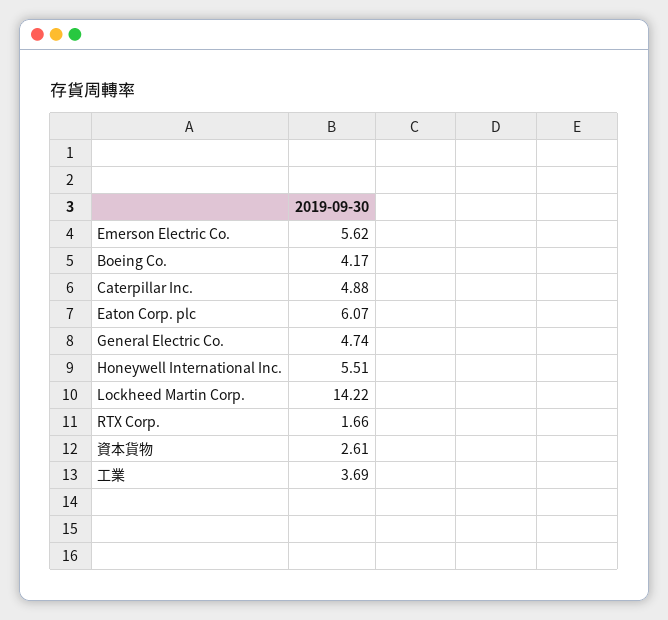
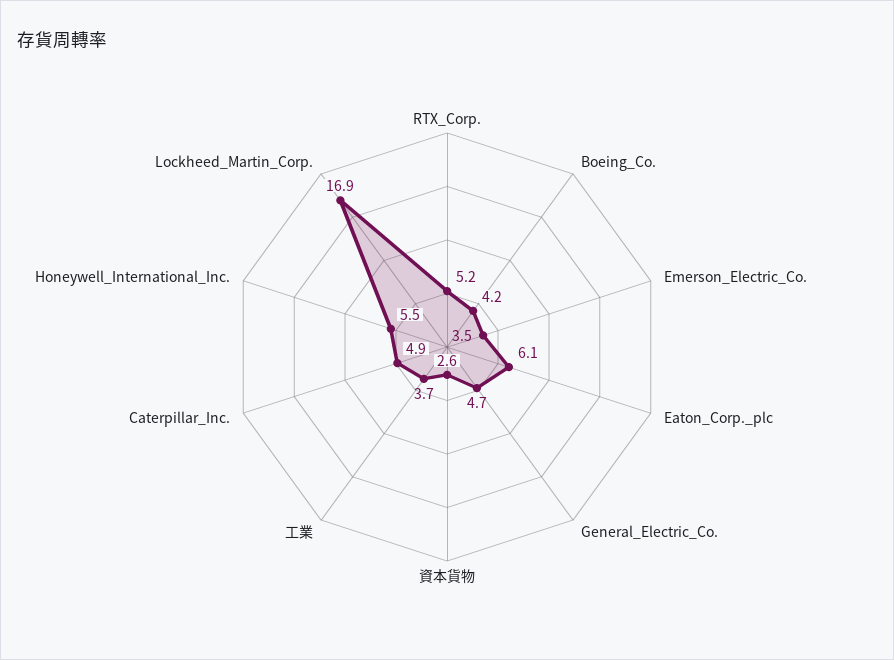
Emerson Electric Co.: 5.62 -> 3.5
Lockheed Martin Corp.: 14.22 -> 16.9
RTX Corp.: 1.66 -> 5.2

